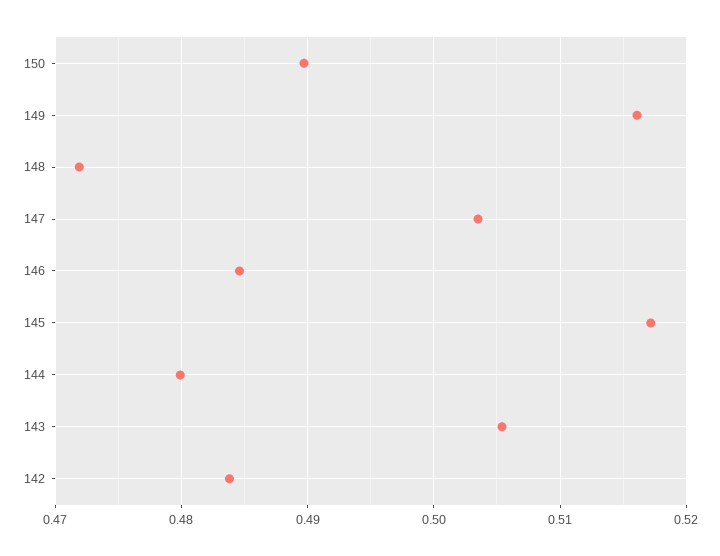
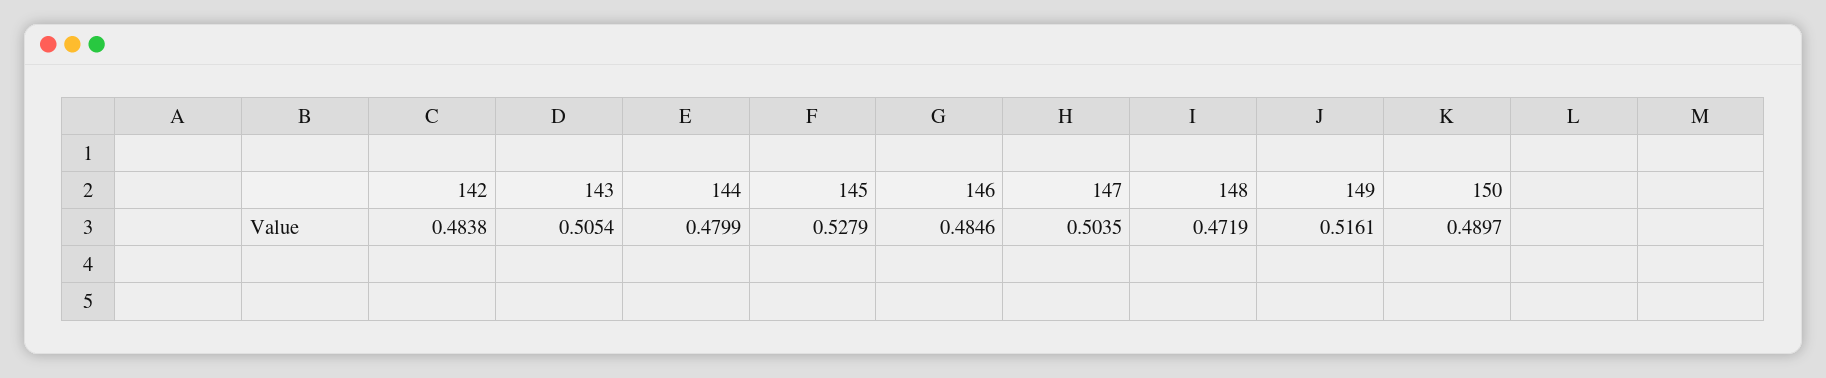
145: 0.517 -> 0.5279

